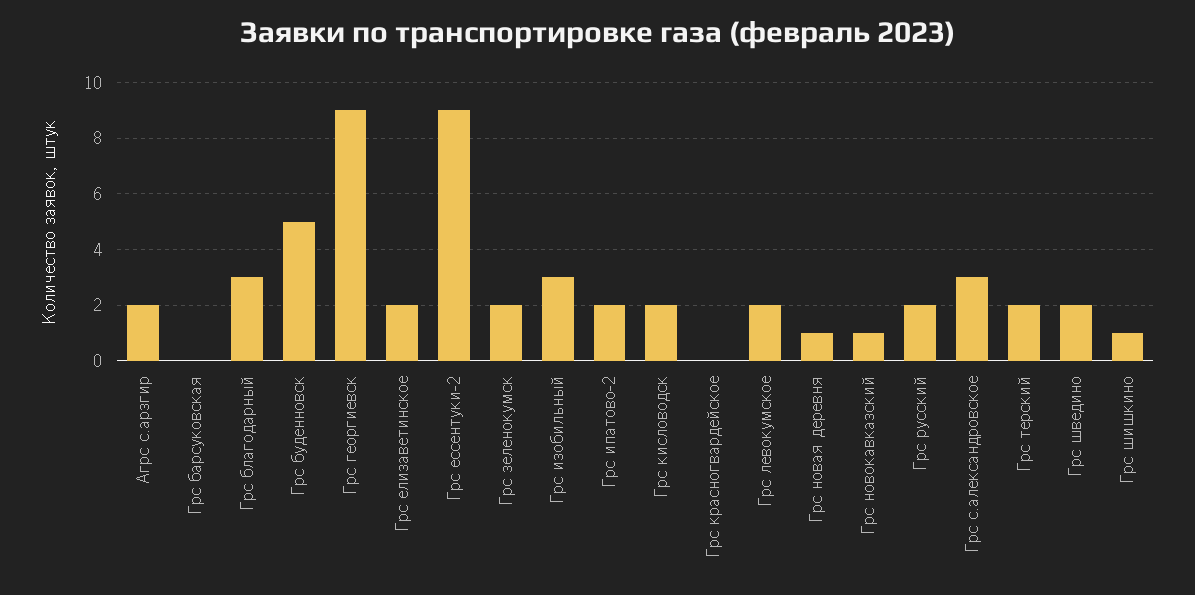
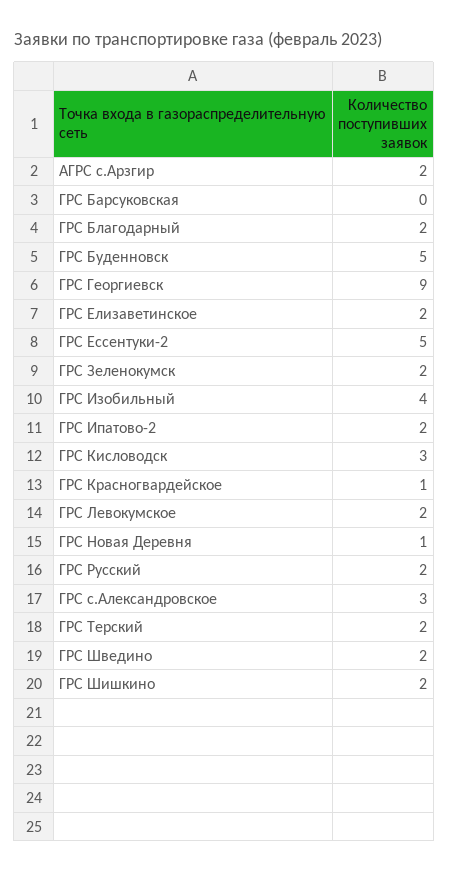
Грс благодарный: 3 -> 2
Грс ессентуки-2: 9 -> 5
Грс изобильный: 3 -> 4
Грс кисловодск: 2 -> 3
Грс красногвардейское: 0 -> 1
Грс новокавказский: 1 -> none
Грс шишкино: 1 -> 2

